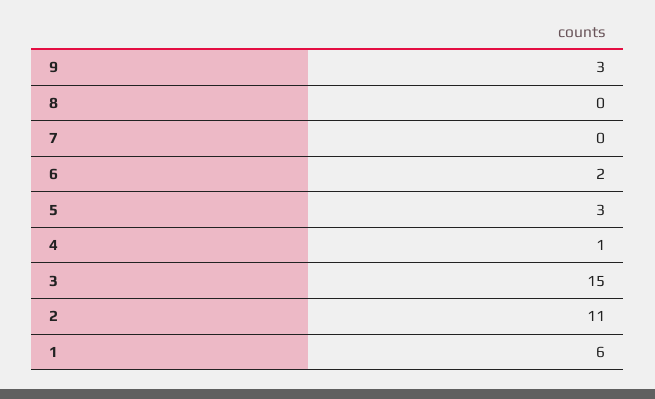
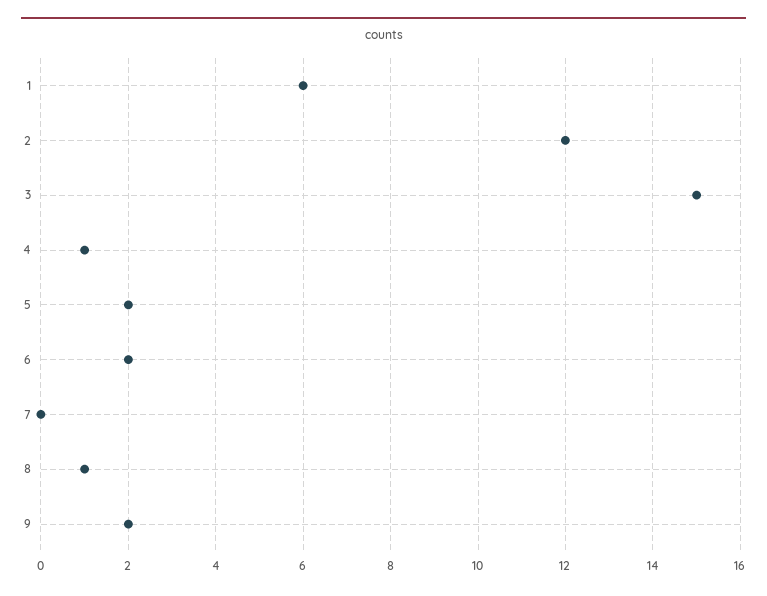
9: 3 -> 2
8: 0 -> 1
5: 3 -> 2
2: 11 -> 12

